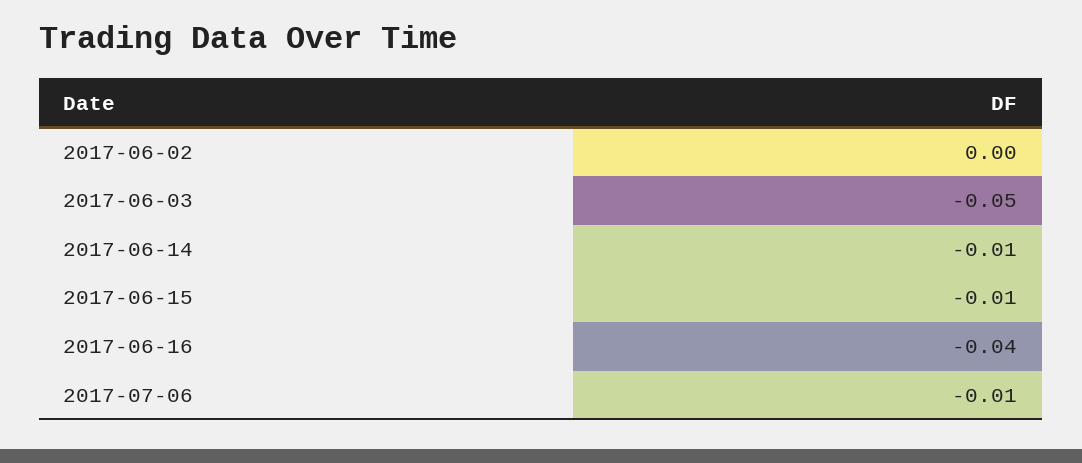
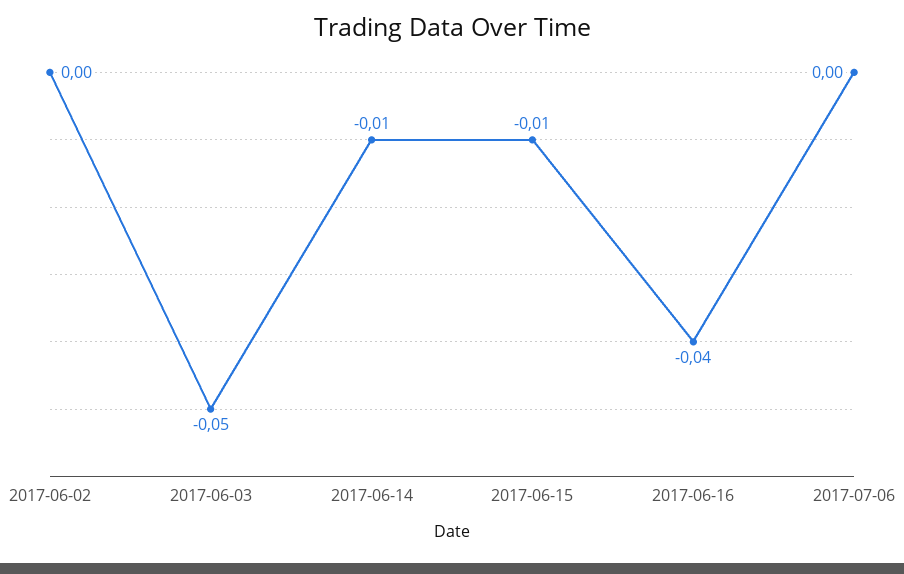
2017-07-06: -0.01 -> 0

